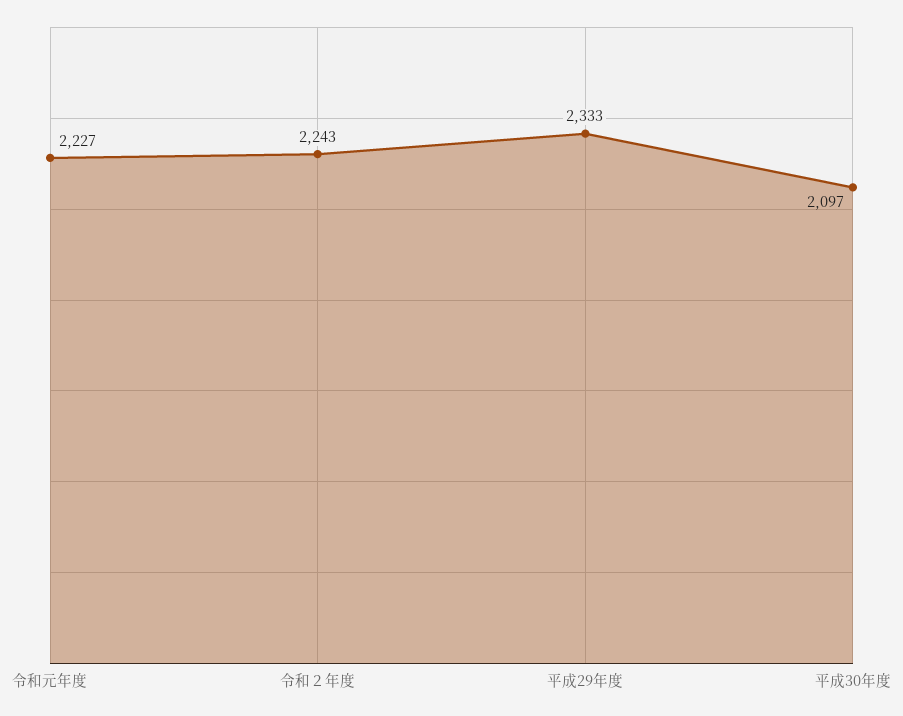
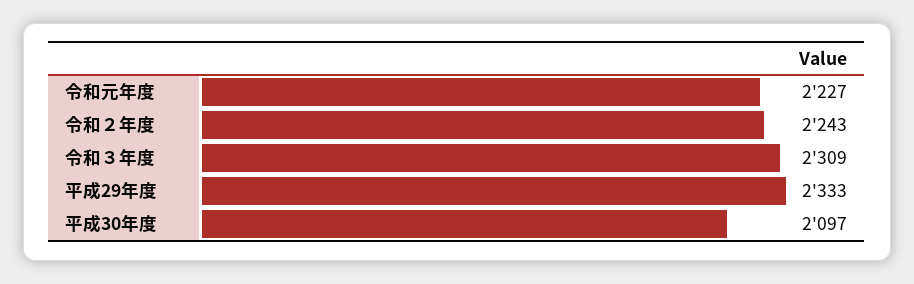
令和３年度: none -> 2309

